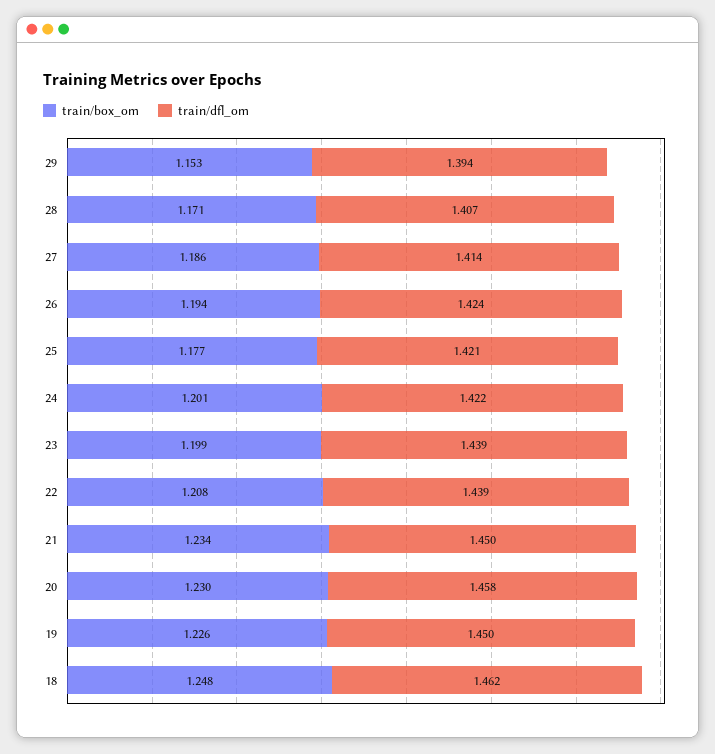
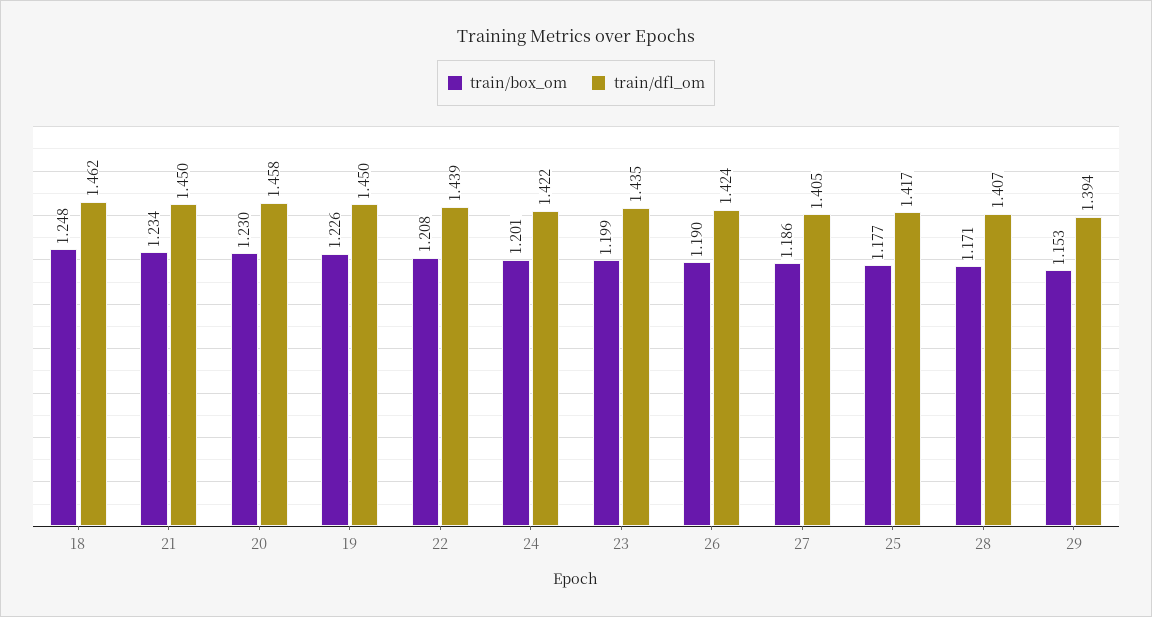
train/dfl_om, 27: 1.414 -> 1.405
train/box_om, 26: 1.194 -> 1.19
train/dfl_om, 25: 1.421 -> 1.417
train/dfl_om, 23: 1.439 -> 1.435

